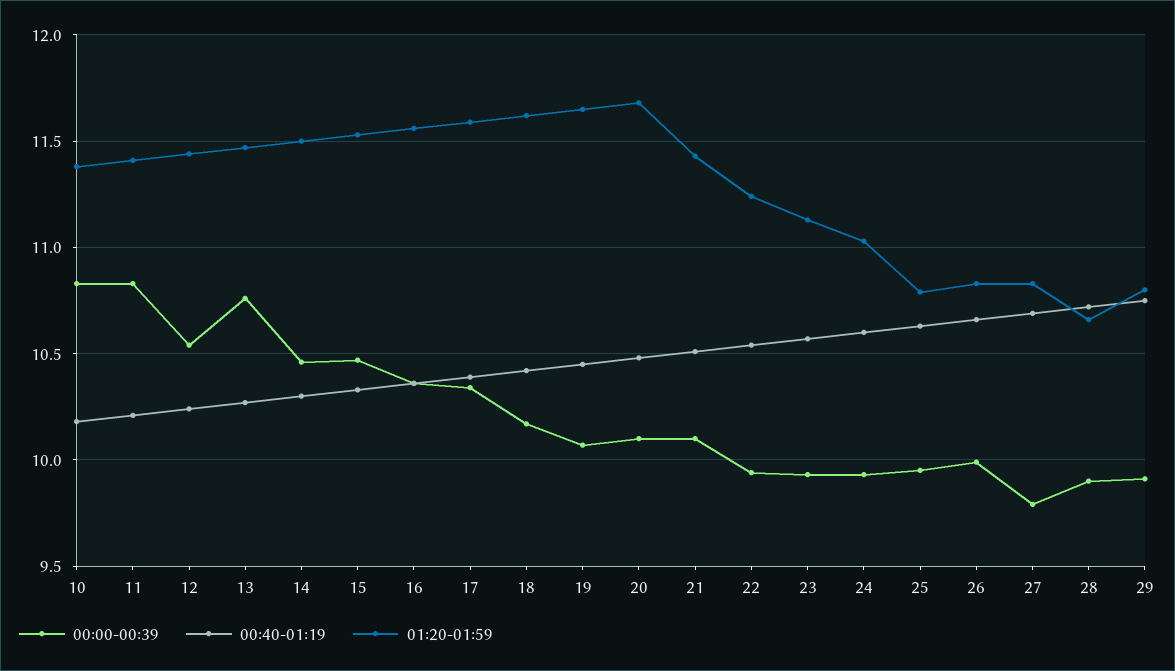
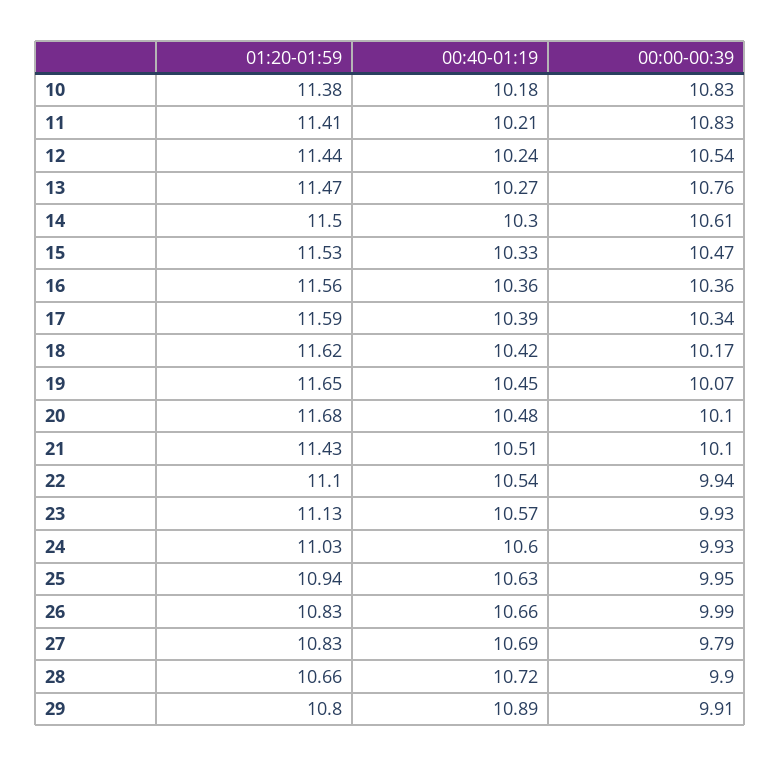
00:00-00:39, 14: 10.45 -> 10.61
01:20-01:59, 22: 11.25 -> 11.1
01:20-01:59, 25: 10.8 -> 10.94
00:40-01:19, 29: 10.75 -> 10.89

